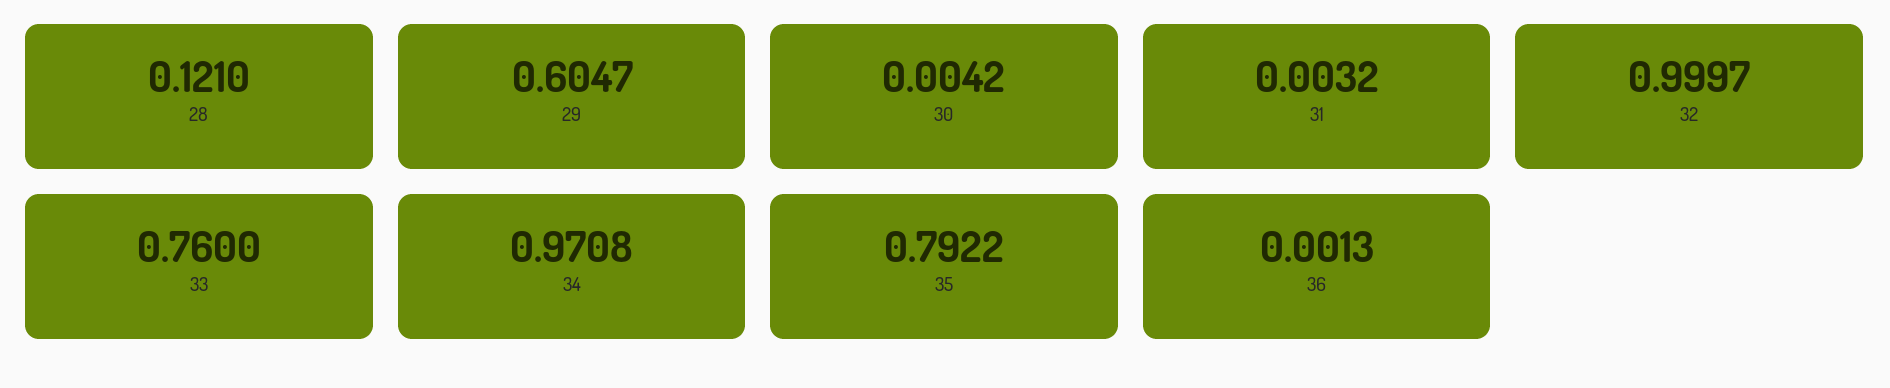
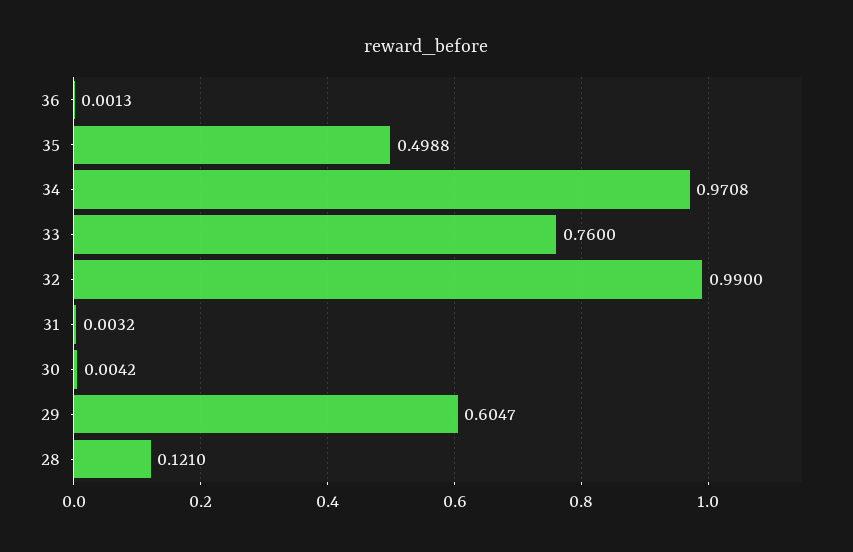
32: 0.9997 -> 0.99
35: 0.7922 -> 0.4988

